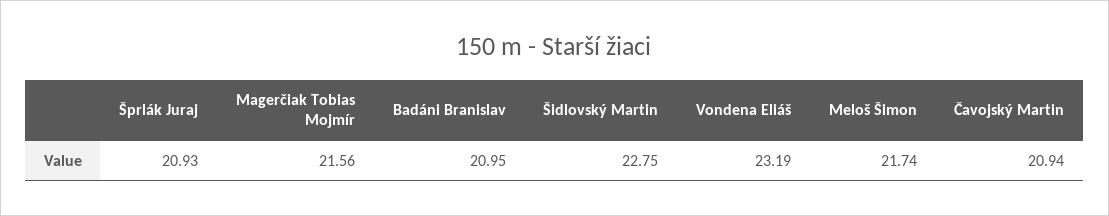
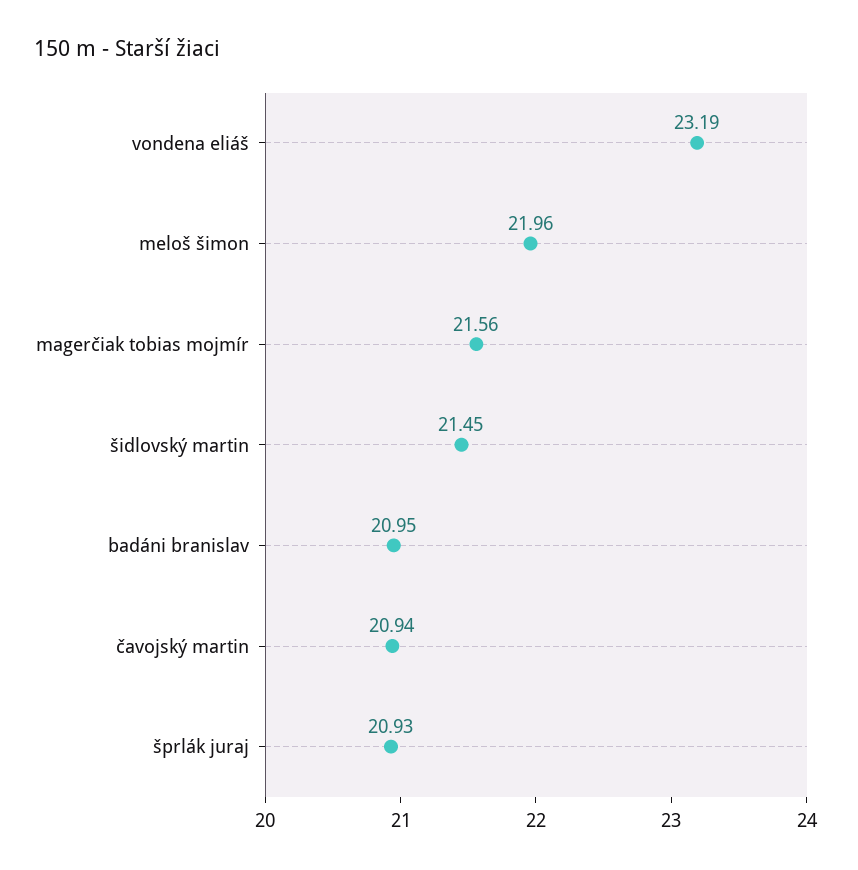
Šidlovský Martin: 22.75 -> 21.45
Meloš Šimon: 21.74 -> 21.96

